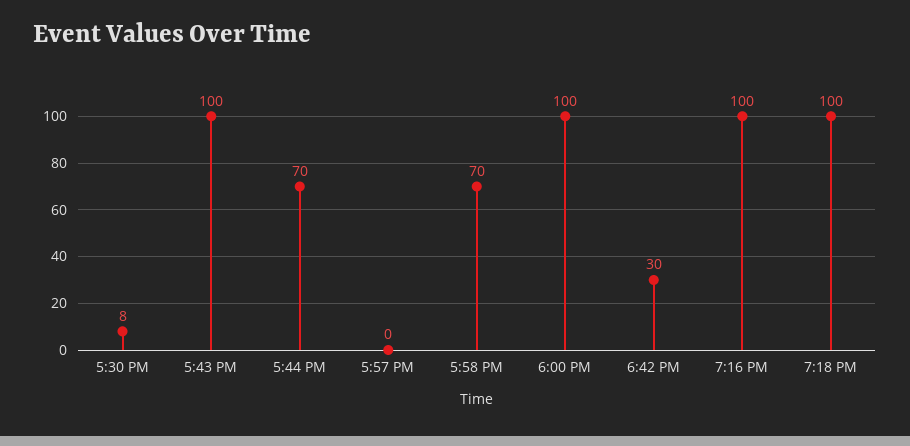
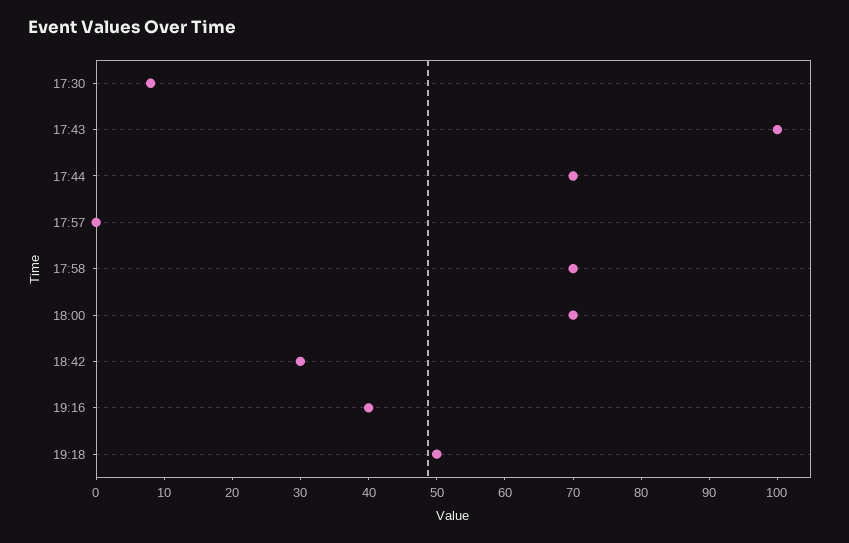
6:00 PM: 100 -> 70
7:16 PM: 100 -> 40
7:18 PM: 100 -> 50

